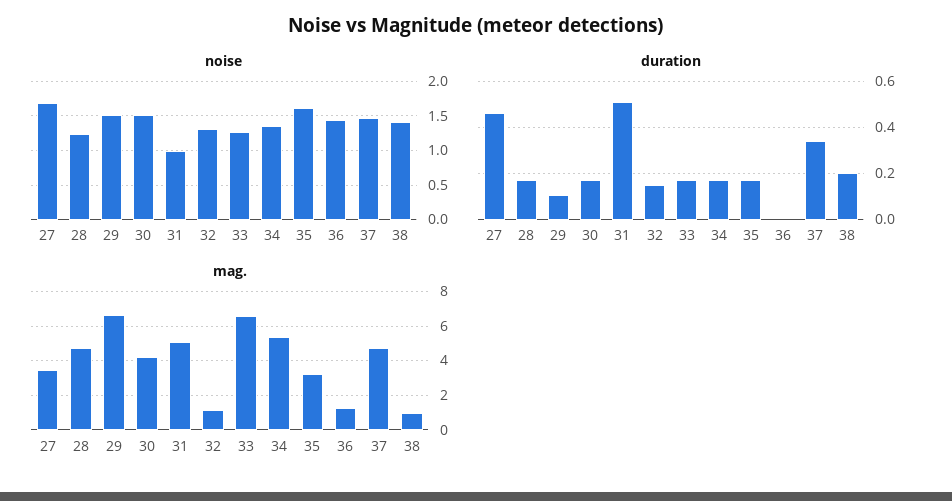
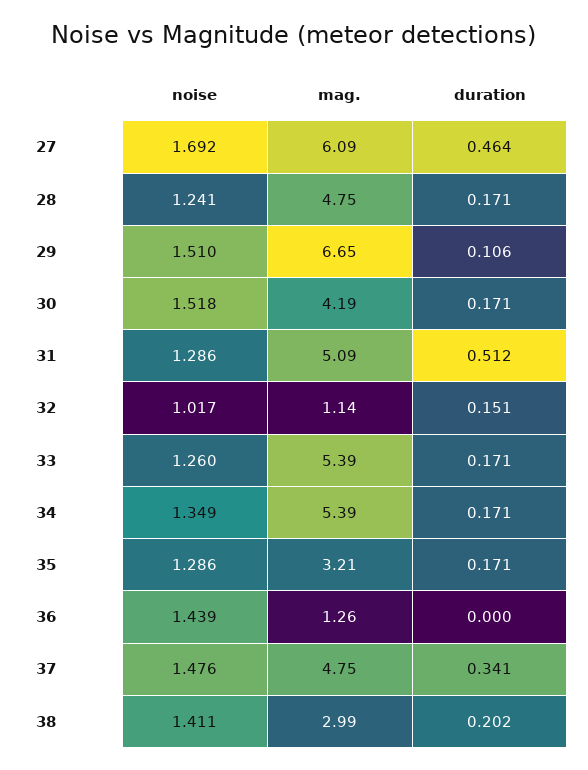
noise, 31: 1 -> 1.286
noise, 32: 1.3 -> 1.017
noise, 35: 1.6 -> 1.286
mag., 27: 3.5 -> 6.09
mag., 33: 6.5 -> 5.39
mag., 38: 1 -> 2.99

